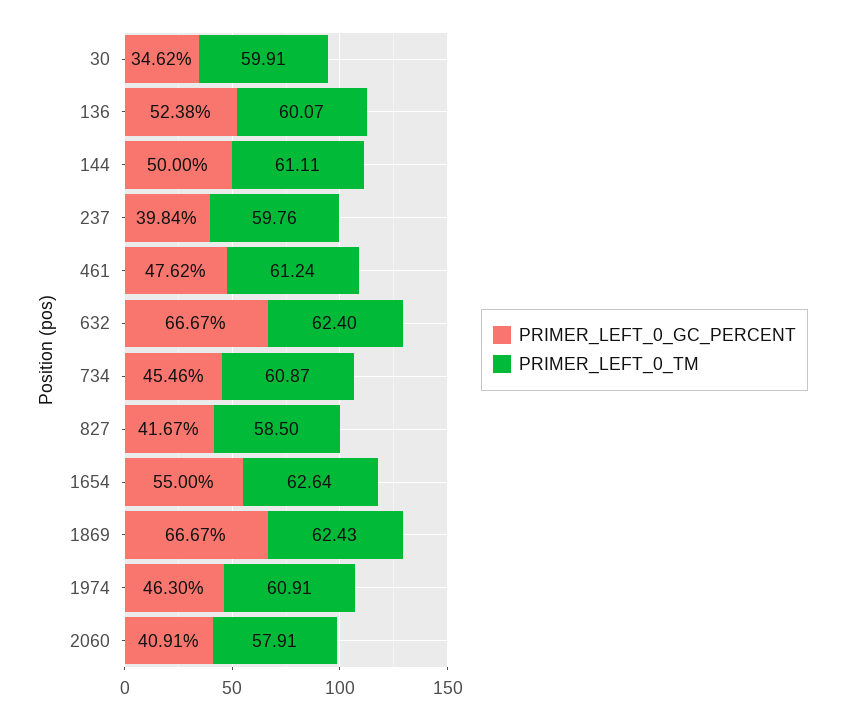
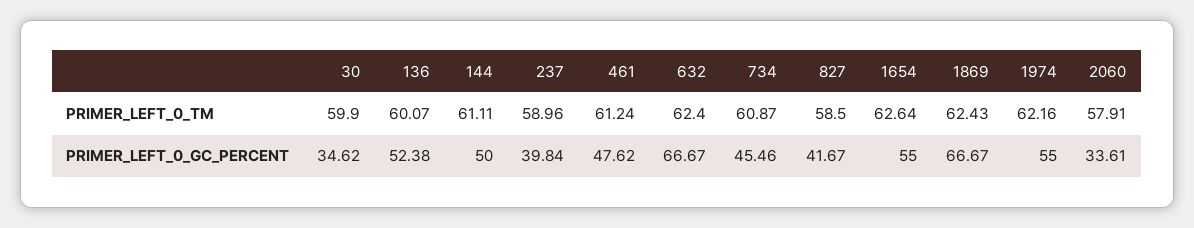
PRIMER_LEFT_0_TM, 30: 59.91 -> 59.9
PRIMER_LEFT_0_TM, 237: 59.76 -> 58.96
PRIMER_LEFT_0_GC_PERCENT, 1974: 46.3 -> 55
PRIMER_LEFT_0_TM, 1974: 60.91 -> 62.16
PRIMER_LEFT_0_GC_PERCENT, 2060: 40.91 -> 33.61

